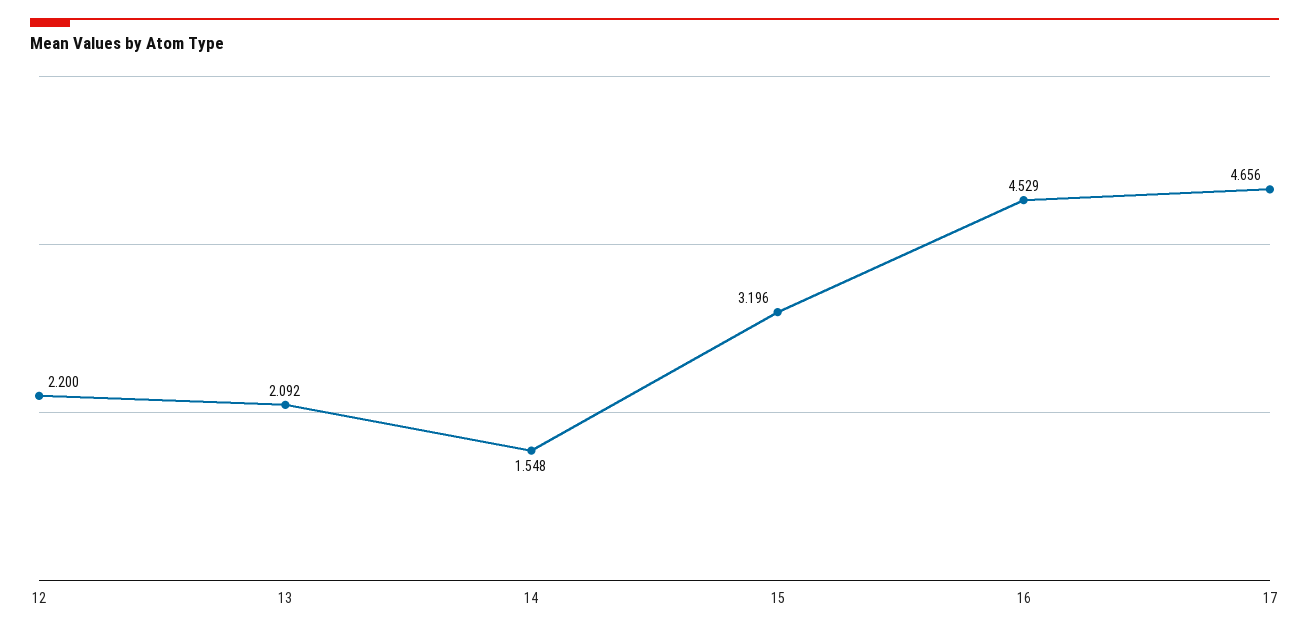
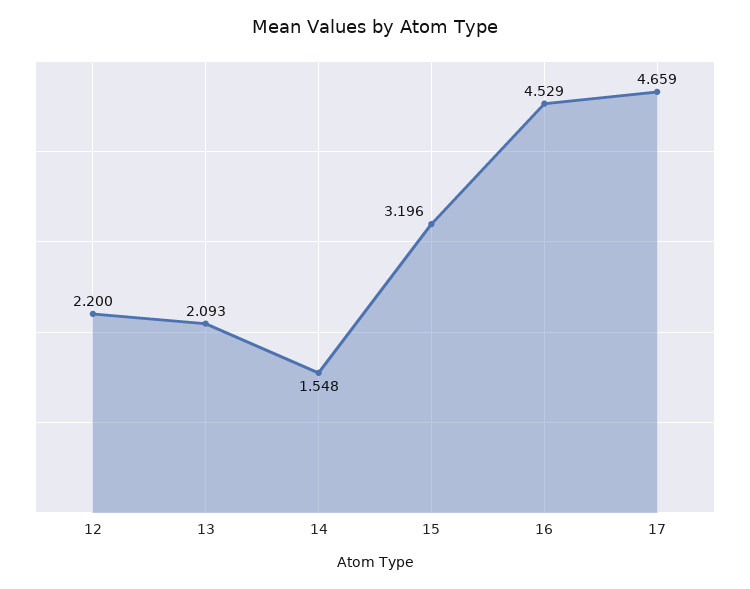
13: 2.092 -> 2.093
17: 4.656 -> 4.659

